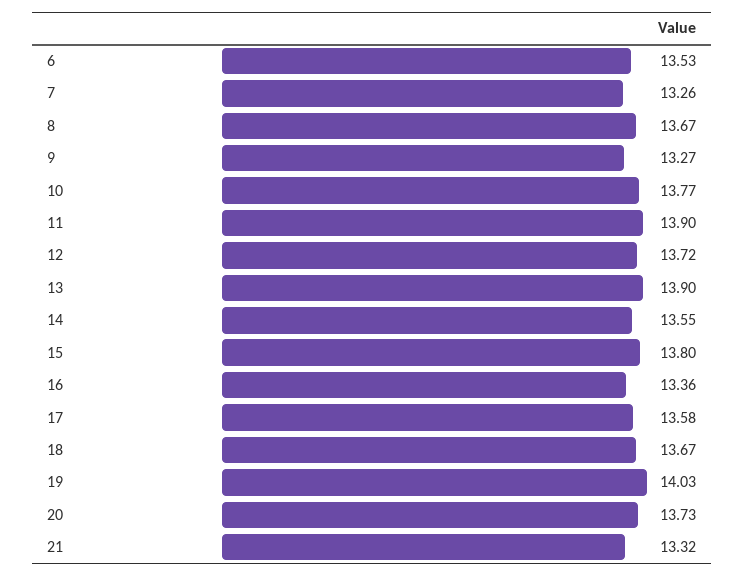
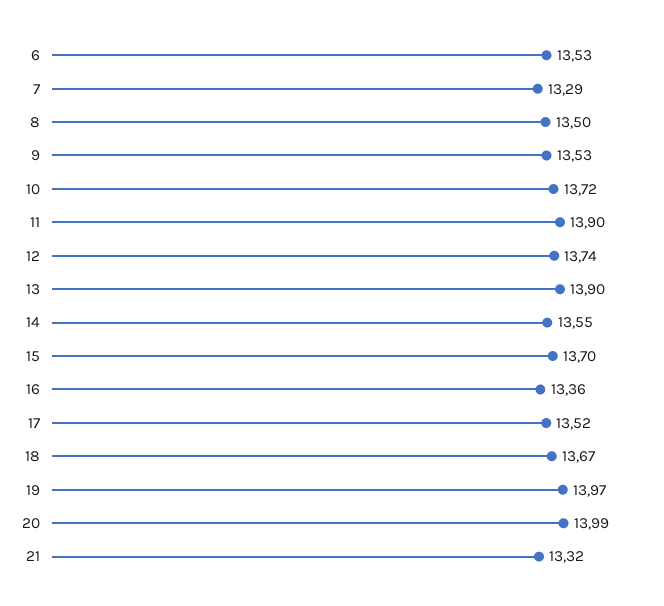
7: 13.26 -> 13.29
8: 13.67 -> 13.5
9: 13.27 -> 13.53
10: 13.77 -> 13.72
12: 13.72 -> 13.74
15: 13.8 -> 13.7
17: 13.58 -> 13.52
19: 14.03 -> 13.97
20: 13.73 -> 13.99

